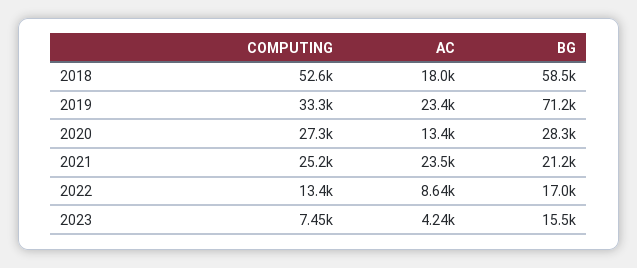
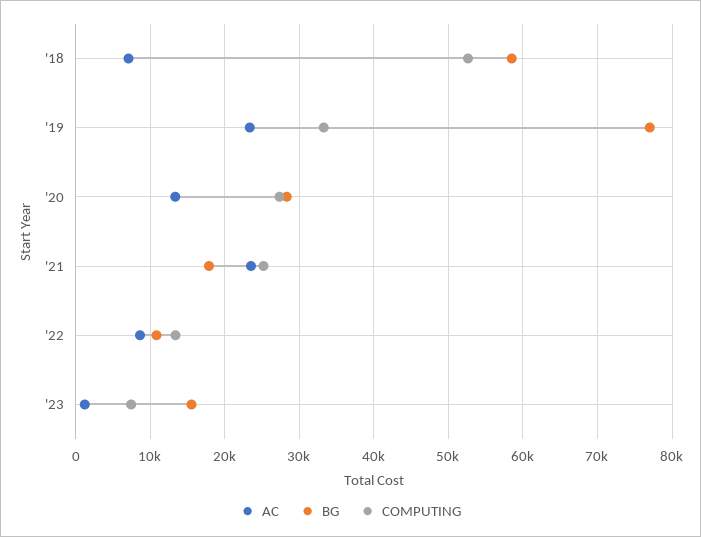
AC, 2018: 18000 -> 7000
BG, 2019: 71200 -> 77000
BG, 2021: 21200 -> 18000
BG, 2022: 17000 -> 11000
AC, 2023: 4240 -> 1000

